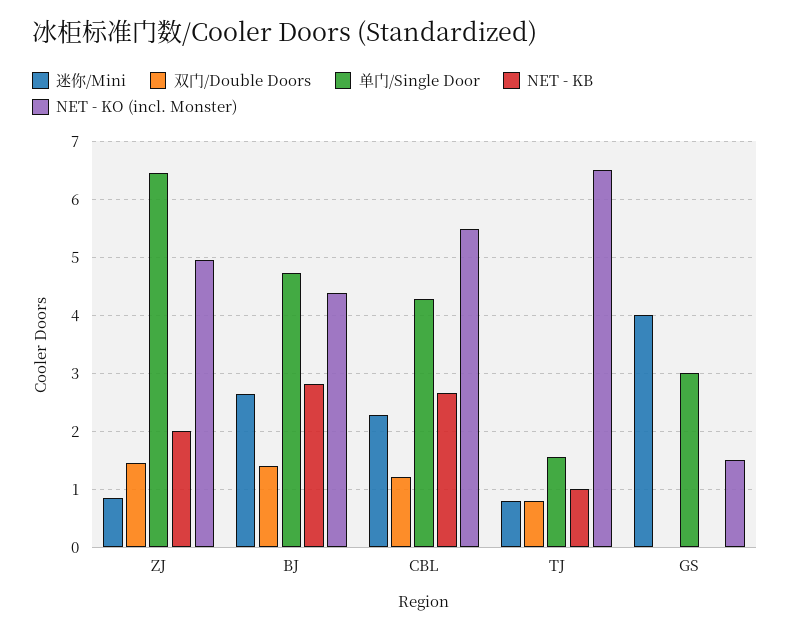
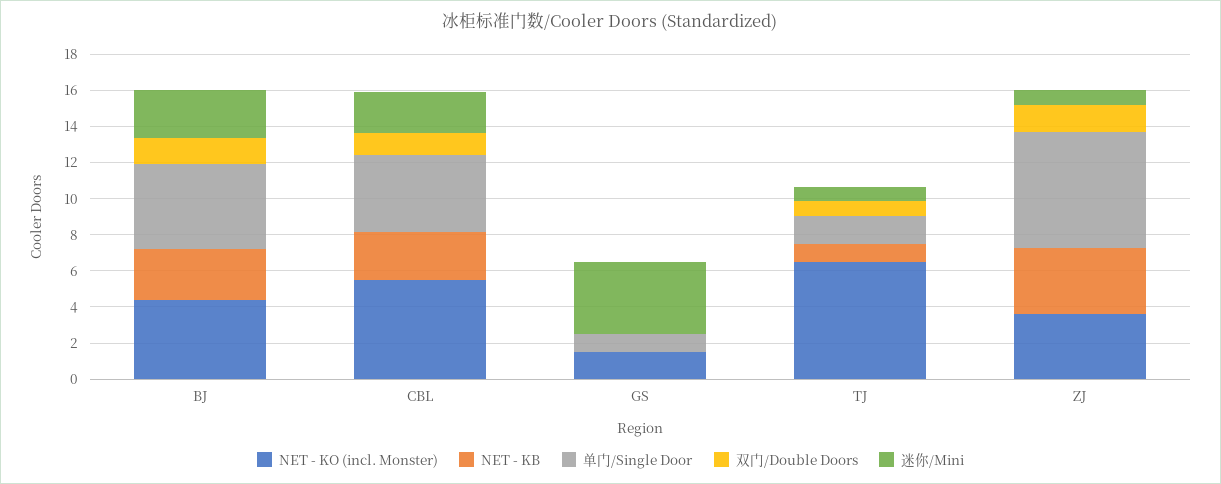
NET - KB, ZJ: 2 -> 3.5
NET - KO (incl. Monster), ZJ: 5 -> 3.5
单门/Single Door, GS: 3 -> 1

